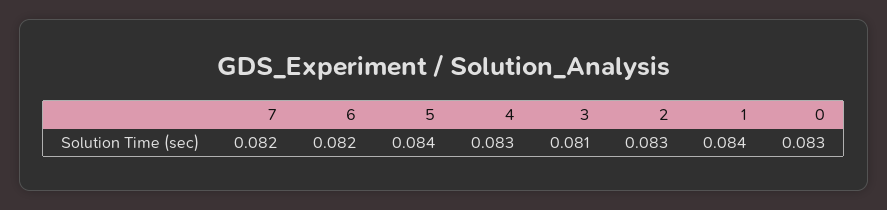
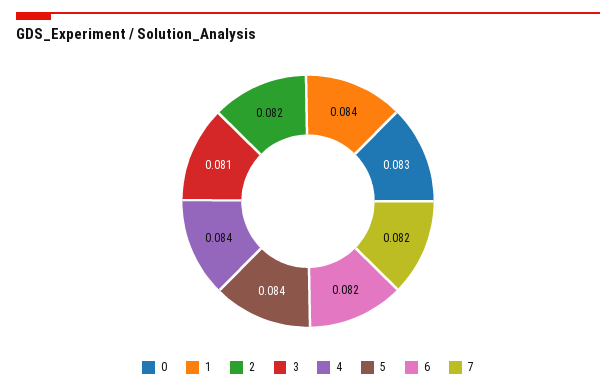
4: 0.083 -> 0.084
2: 0.083 -> 0.082

